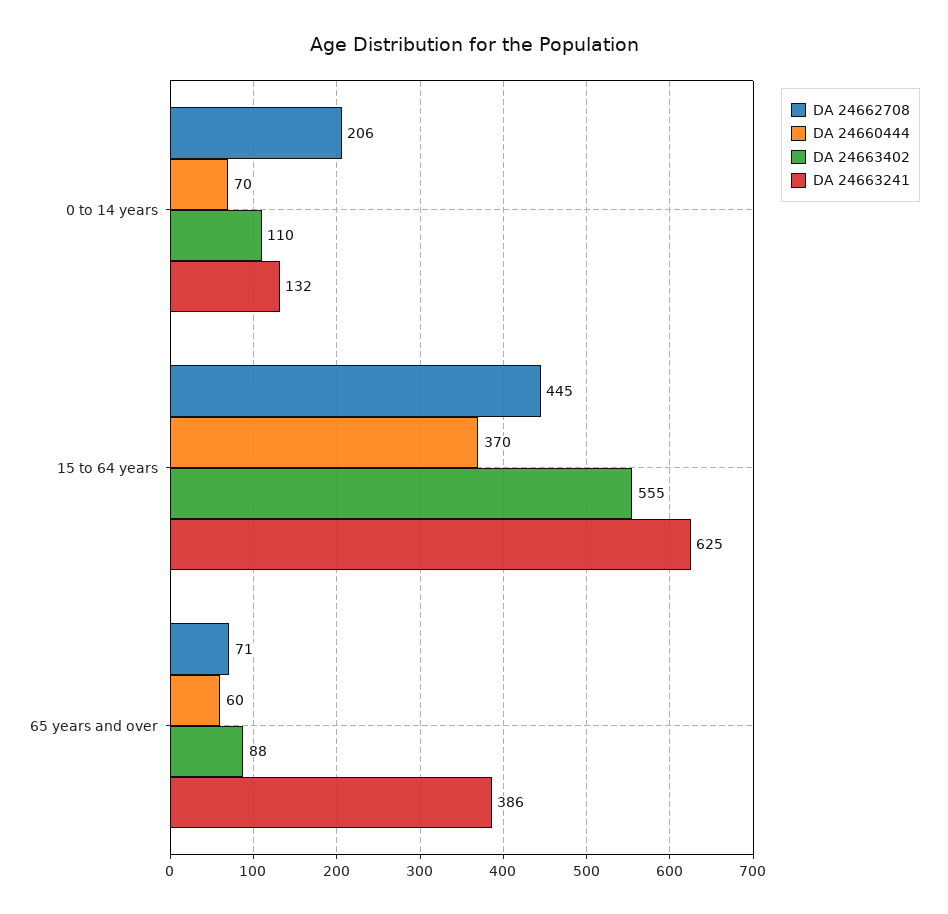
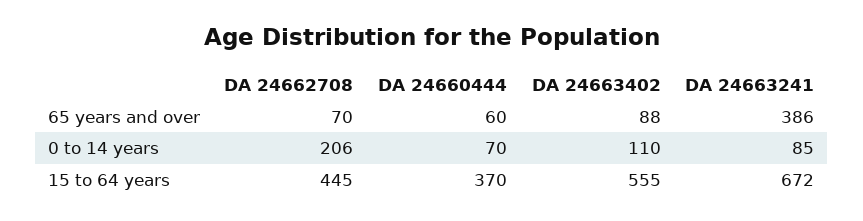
DA 24663241, 0 to 14 years: 132 -> 85
DA 24663241, 15 to 64 years: 625 -> 672
DA 24662708, 65 years and over: 71 -> 70

